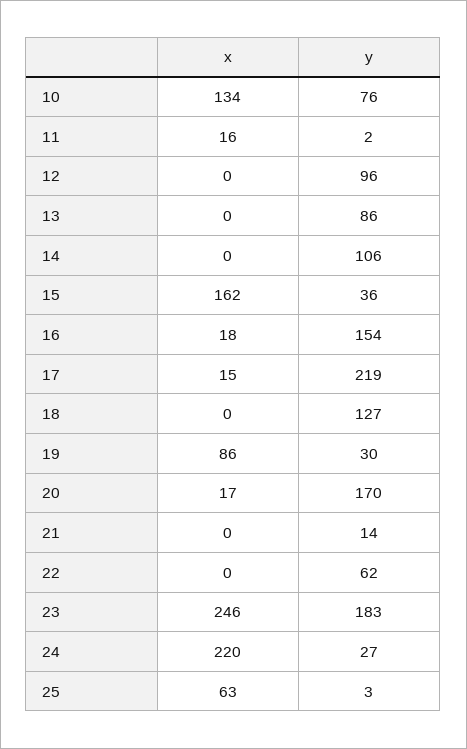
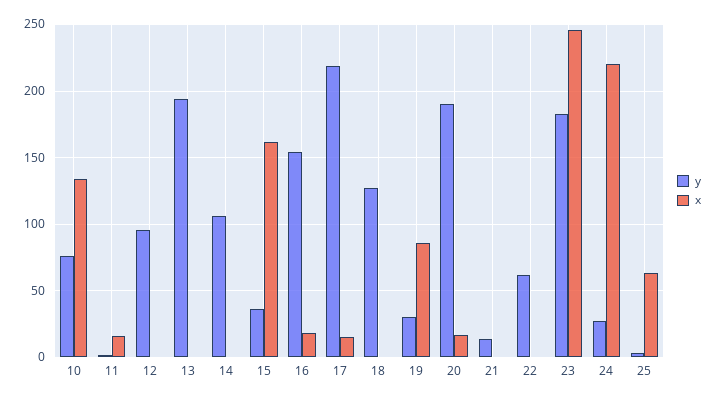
y, 13: 86 -> 195
y, 20: 170 -> 190

